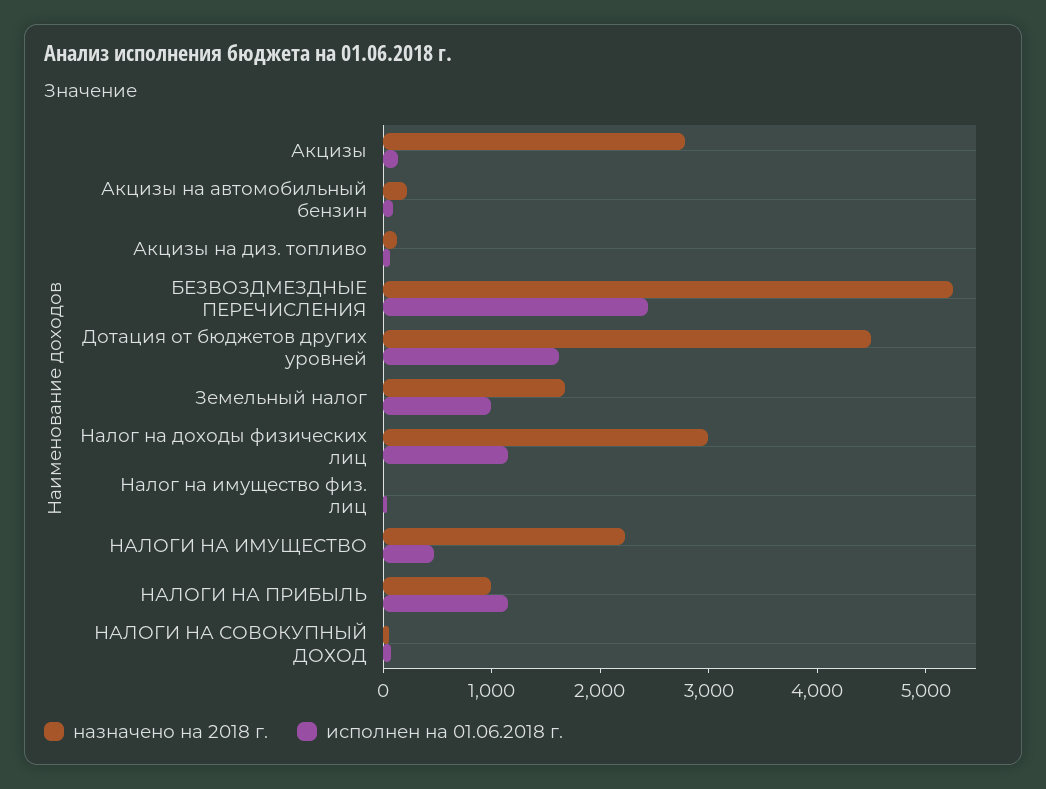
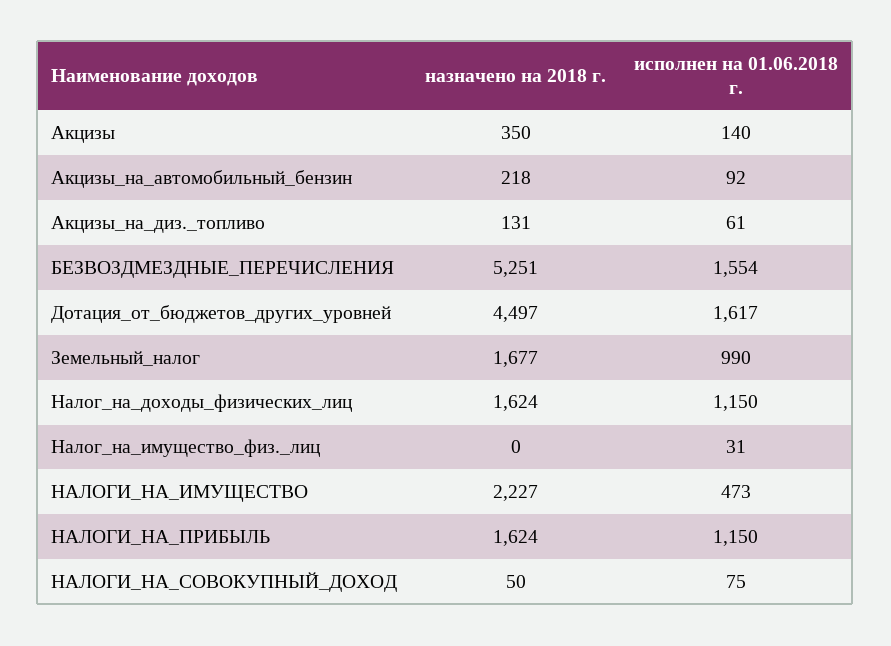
назначено на 2018 г., Акцизы: 2800 -> 350
исполнен на 01.06.2018 г., БЕЗВОЗДМЕЗДНЫЕ ПЕРЕЧИСЛЕНИЯ: 2400 -> 1554
назначено на 2018 г., Налог на доходы физических лиц: 3000 -> 1624
назначено на 2018 г., НАЛОГИ НА ПРИБЫЛЬ: 1000 -> 1624

